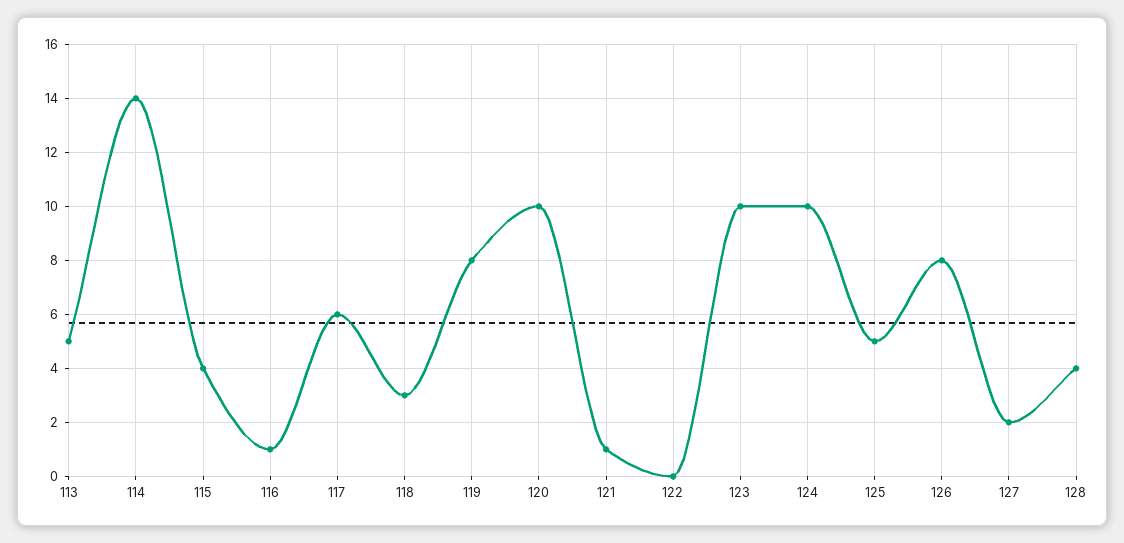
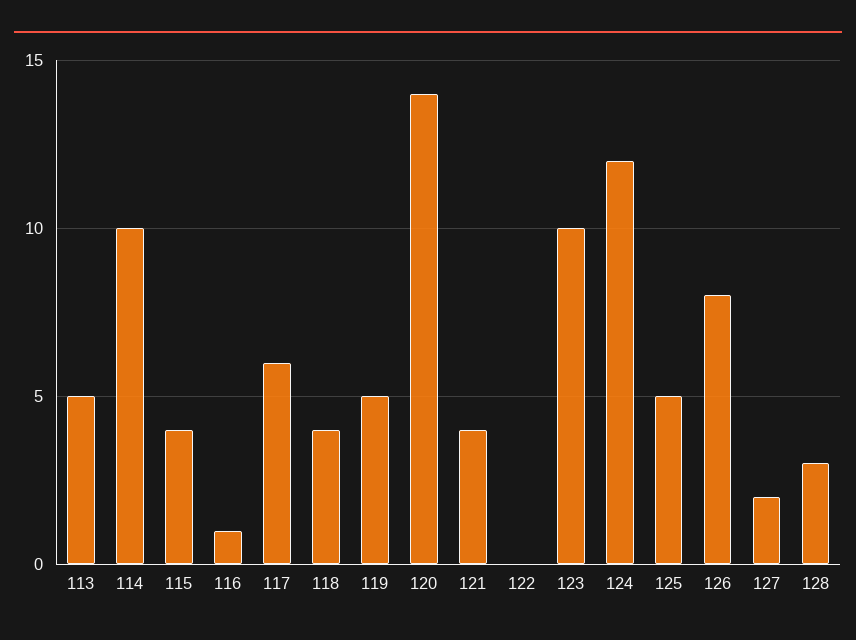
114: 14 -> 10
118: 3 -> 4
119: 8 -> 5
120: 10 -> 14
121: 1 -> 4
124: 10 -> 12
128: 4 -> 3

